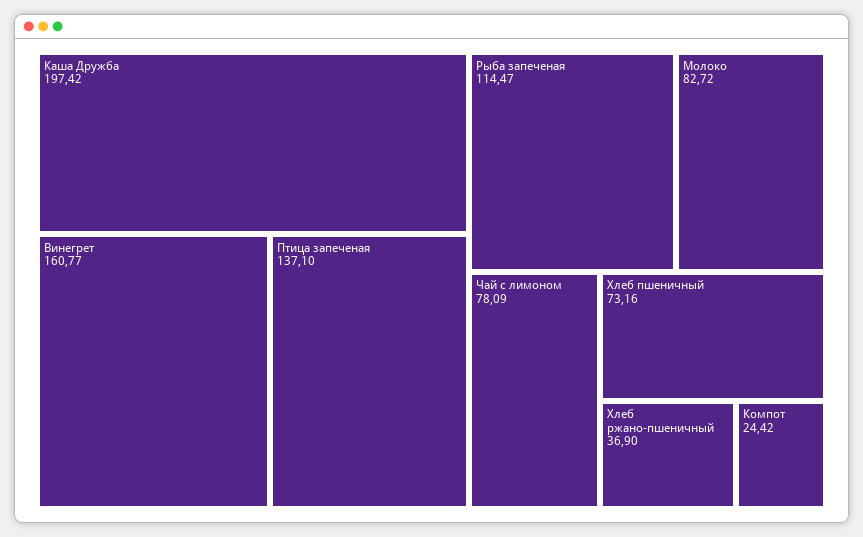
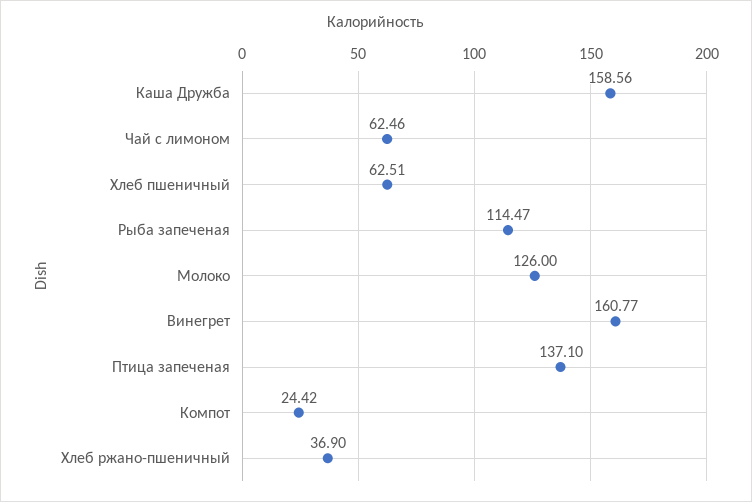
Каша Дружба: 197.42 -> 158.56
Молоко: 82.72 -> 126
Чай с лимоном: 78.09 -> 62.46
Хлеб пшеничный: 73.16 -> 62.51

